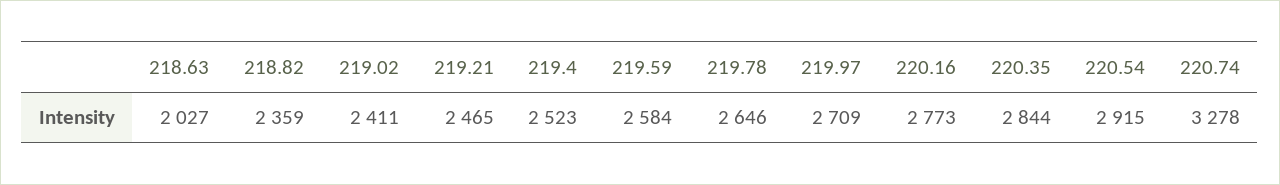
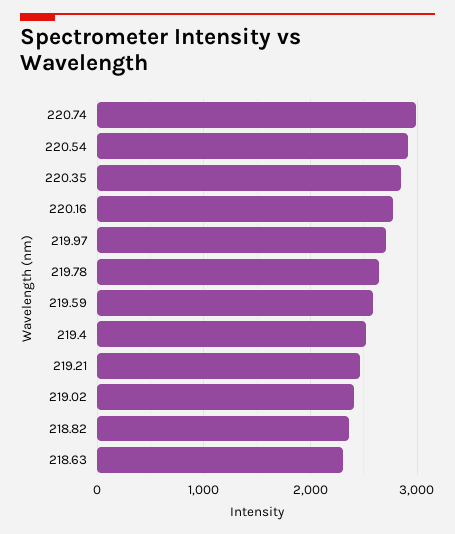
218.63: 2027 -> 2300
220.74: 3278 -> 3000

